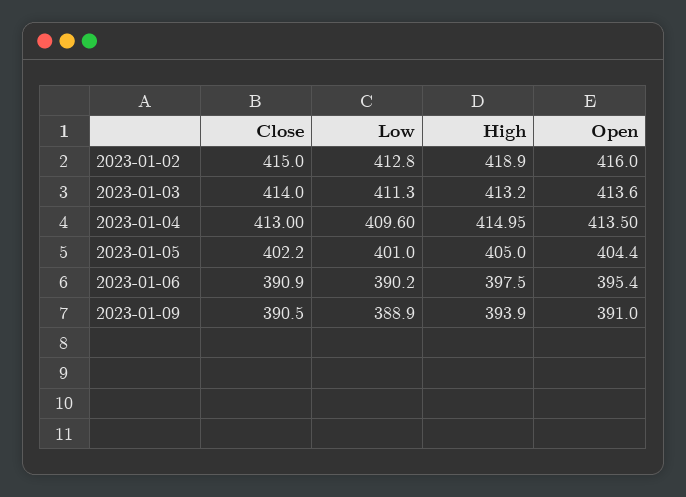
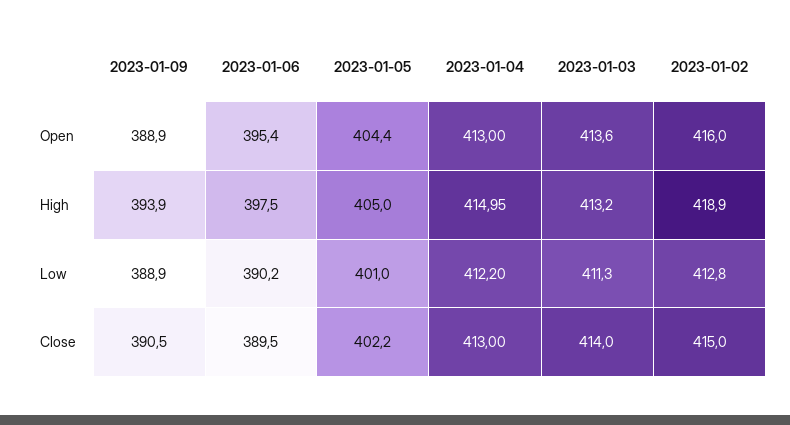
Low, 2023-01-04: 409.6 -> 412.2
Open, 2023-01-04: 413.5 -> 413
Close, 2023-01-06: 390.9 -> 389.5
Open, 2023-01-09: 391 -> 388.9

